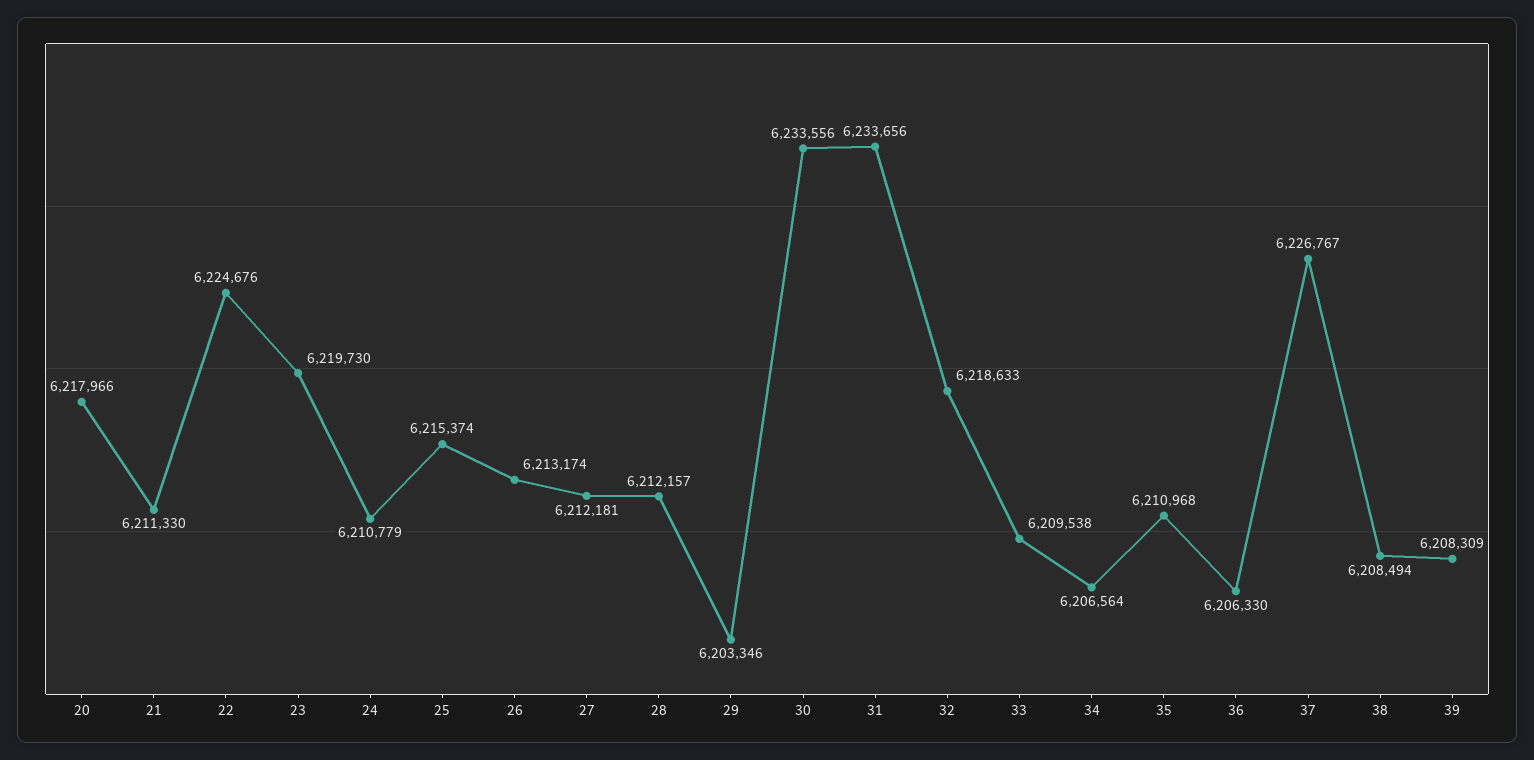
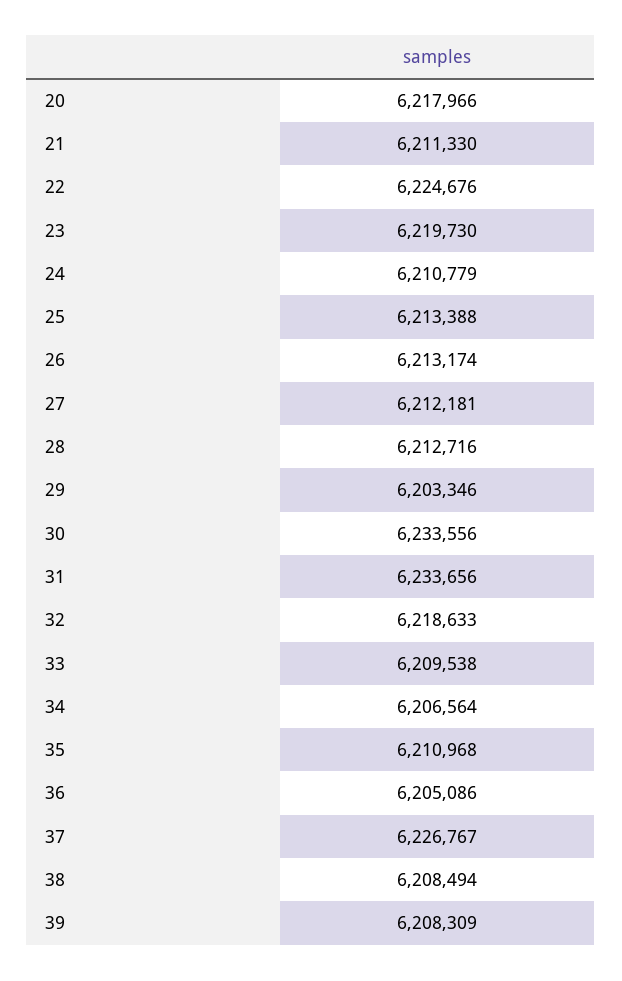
25: 6215374 -> 6213388
28: 6212157 -> 6212716
36: 6206330 -> 6205086

